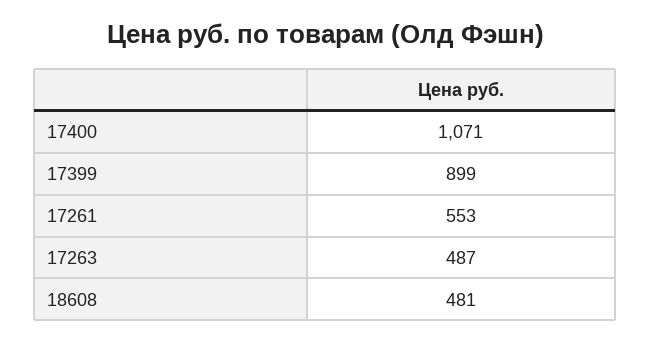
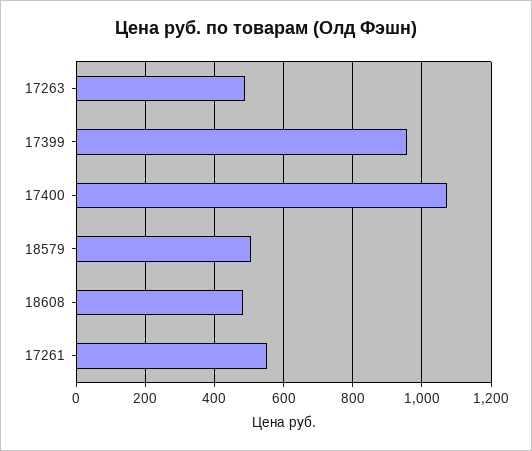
17399: 899 -> 960
18579: none -> 500

